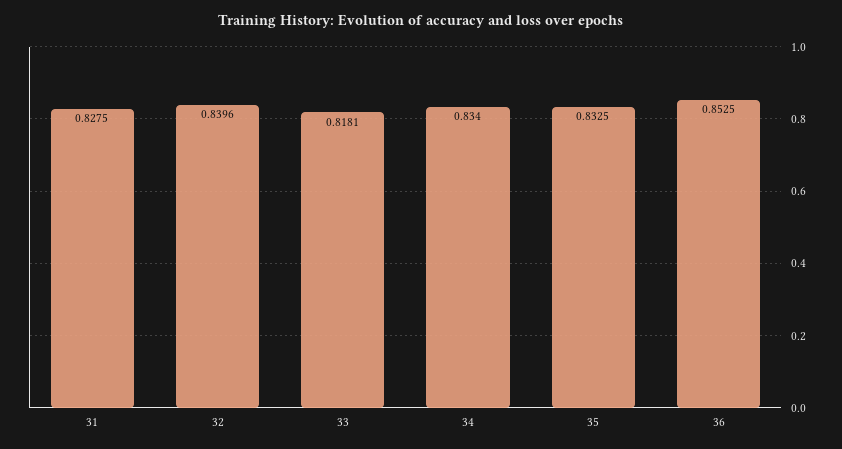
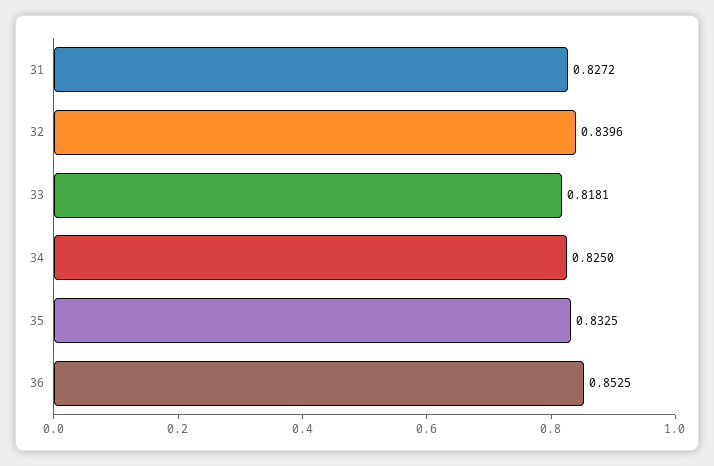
31: 0.8275 -> 0.8272
34: 0.834 -> 0.825

